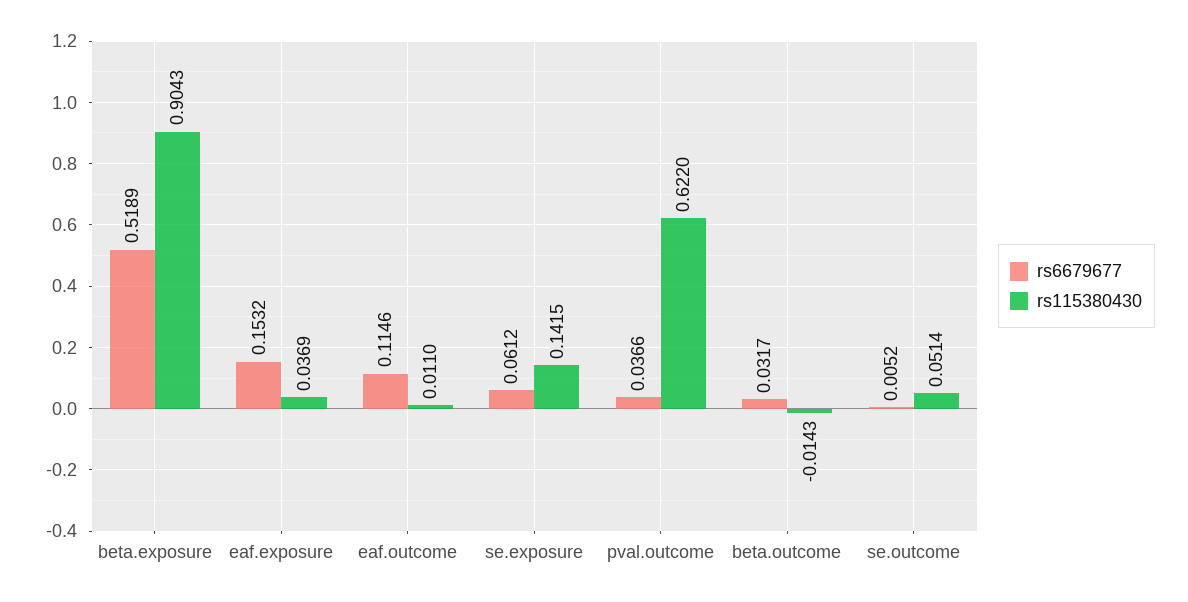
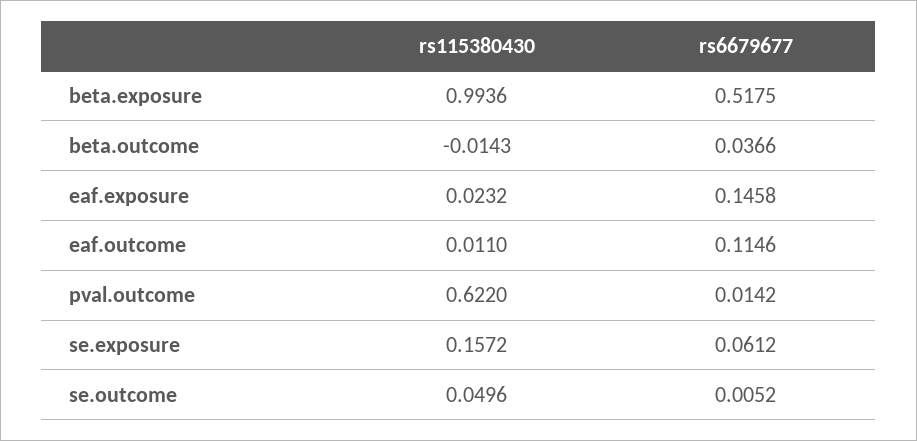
rs6679677, beta.exposure: 0.5189 -> 0.5175
rs115380430, beta.exposure: 0.9043 -> 0.9936
rs6679677, eaf.exposure: 0.1532 -> 0.1458
rs115380430, eaf.exposure: 0.0369 -> 0.0232
rs115380430, se.exposure: 0.1415 -> 0.1572
rs6679677, pval.outcome: 0.0366 -> 0.0142
rs6679677, beta.outcome: 0.0317 -> 0.0366
rs115380430, se.outcome: 0.0514 -> 0.0496

